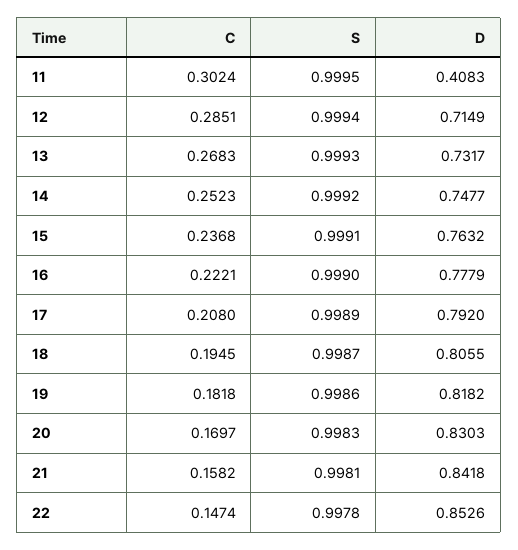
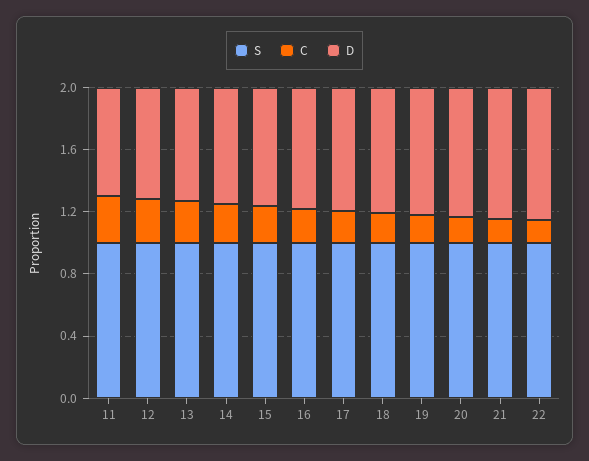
D, 11: 0.4083 -> 0.7

